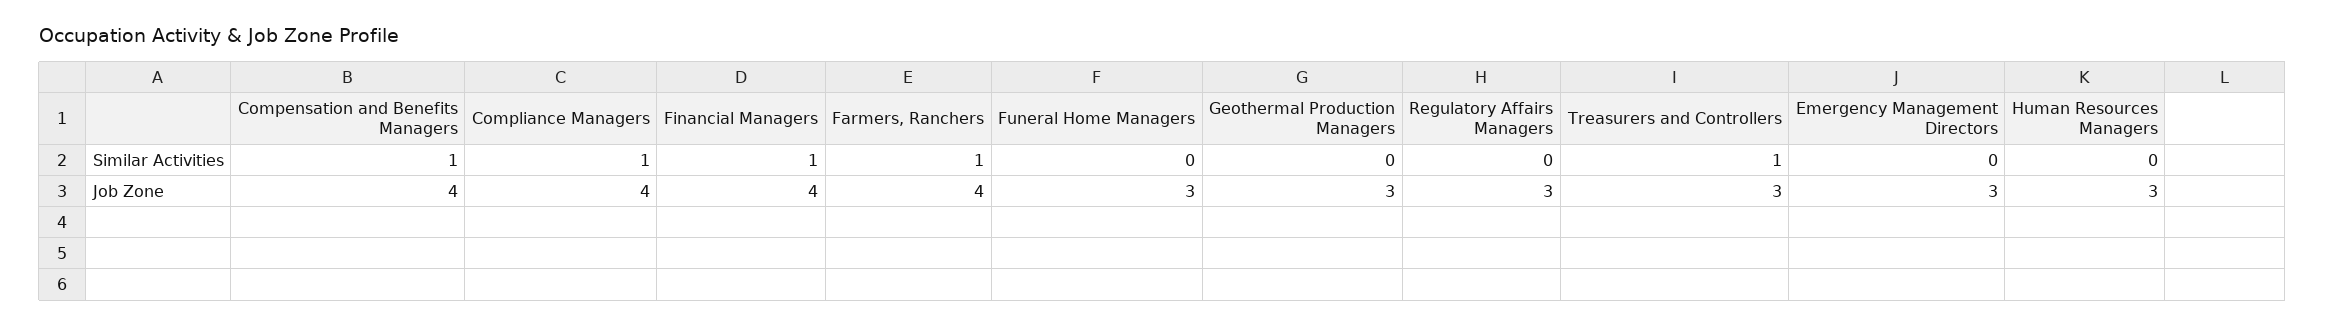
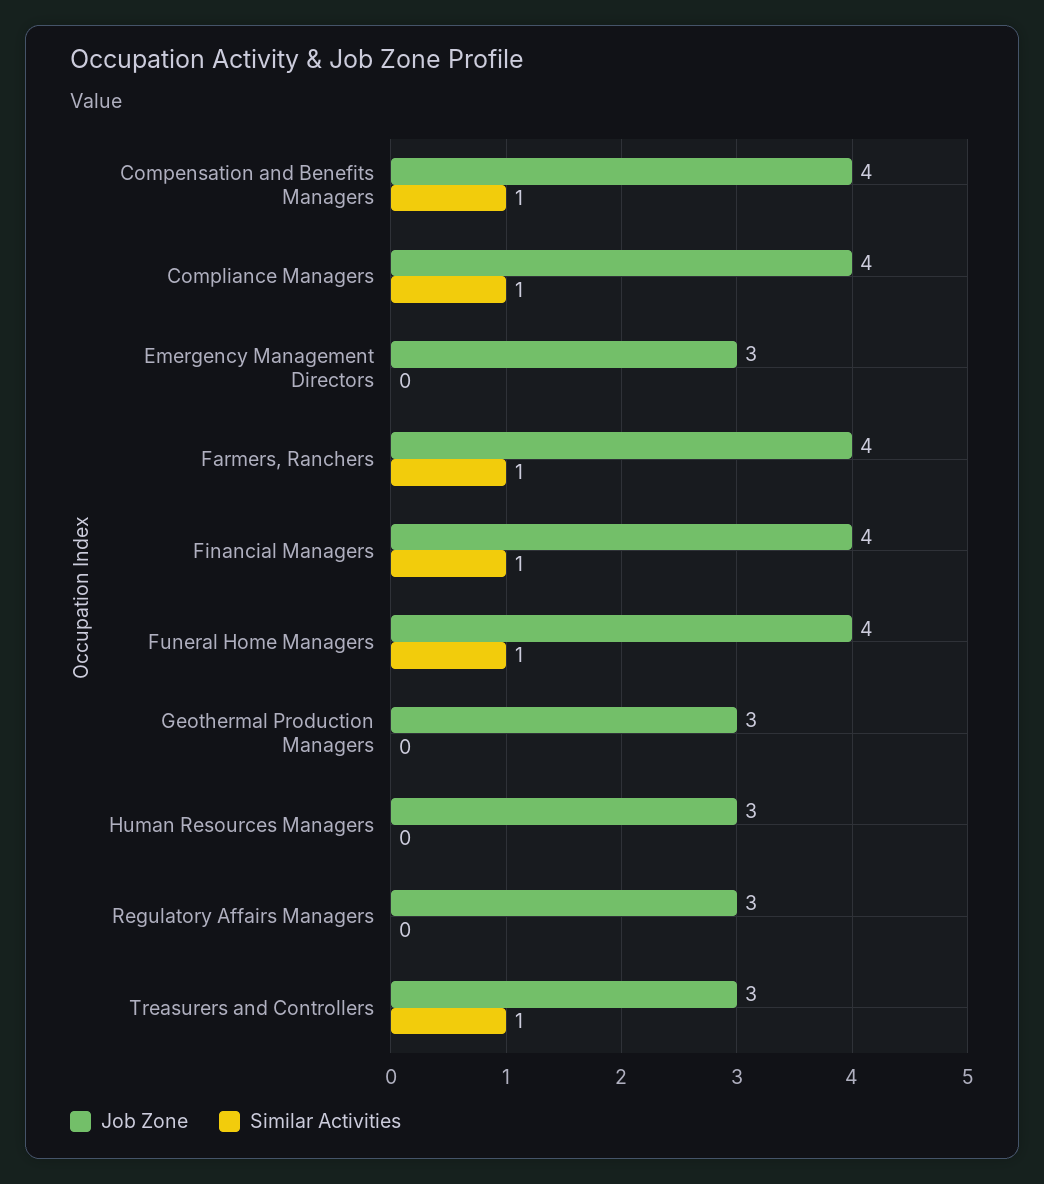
Similar Activities, Funeral Home Managers: 0 -> 1
Job Zone, Funeral Home Managers: 3 -> 4

